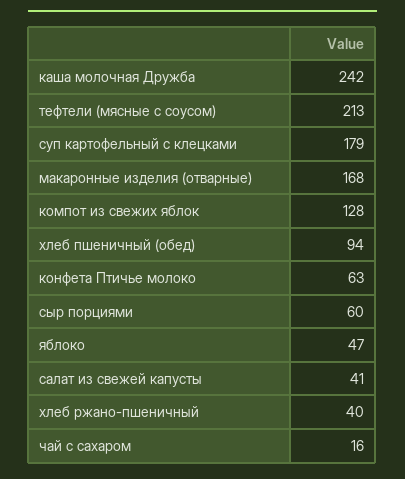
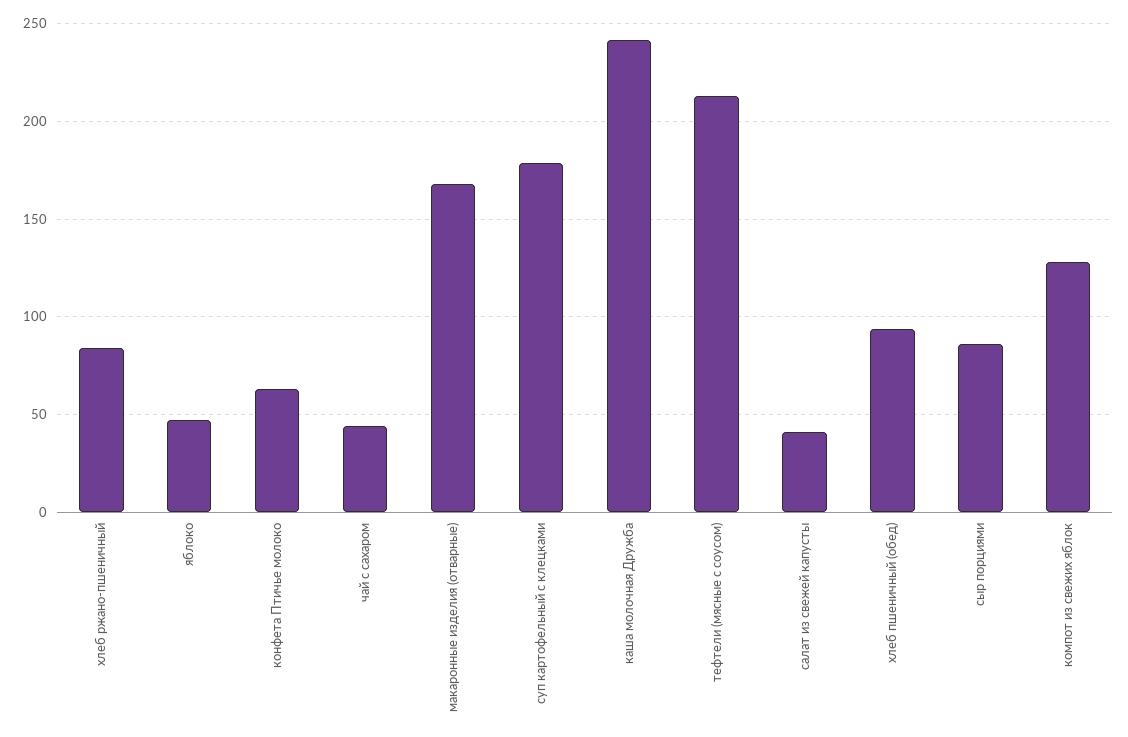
сыр порциями: 60 -> 85
хлеб ржано-пшеничный: 40 -> 85
чай с сахаром: 16 -> 45

